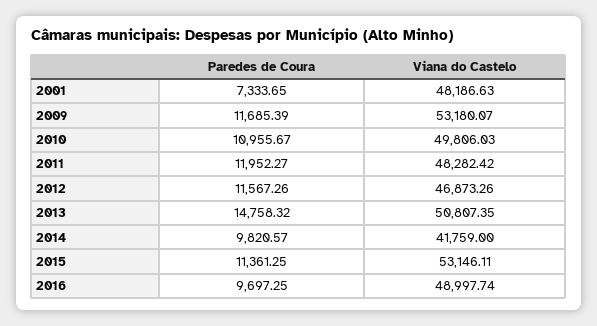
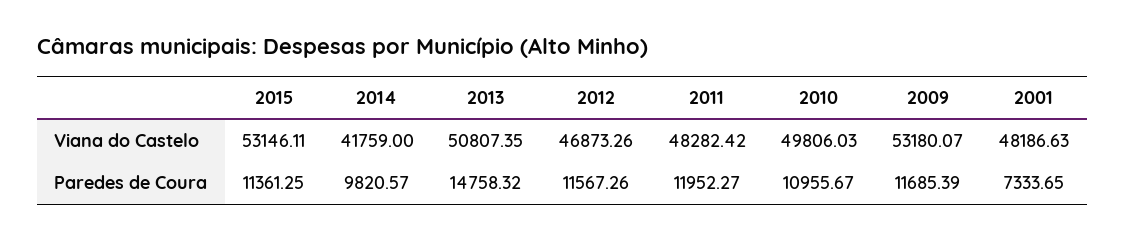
Paredes de Coura, 2016: 9697.25 -> none
Viana do Castelo, 2016: 48997.74 -> none

